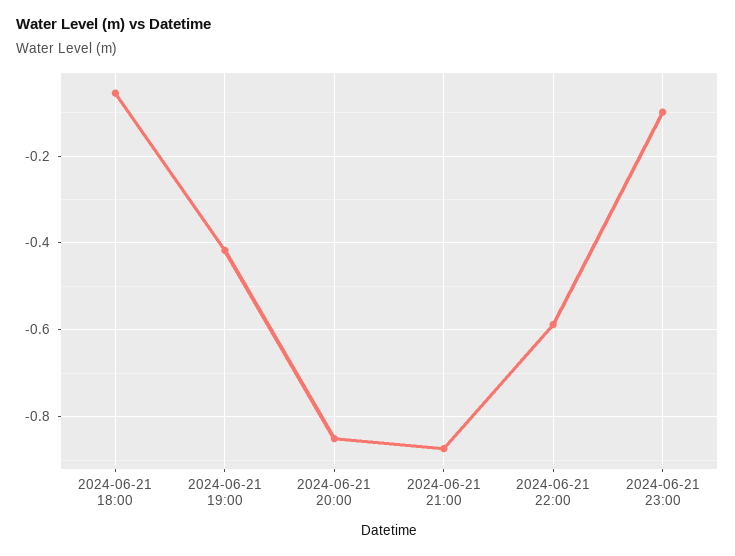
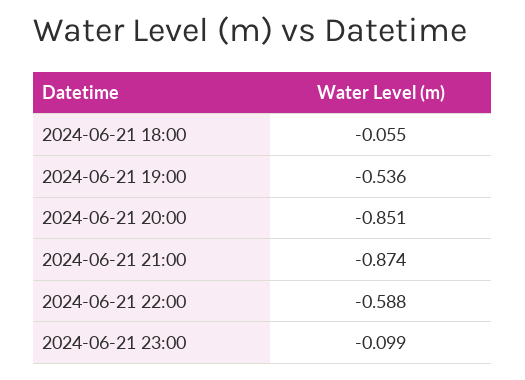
2024-06-21 19:00: -0.42 -> -0.536

